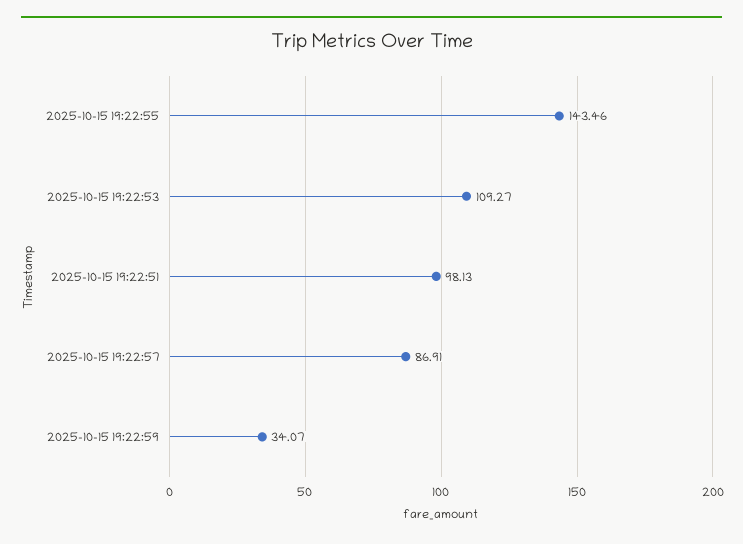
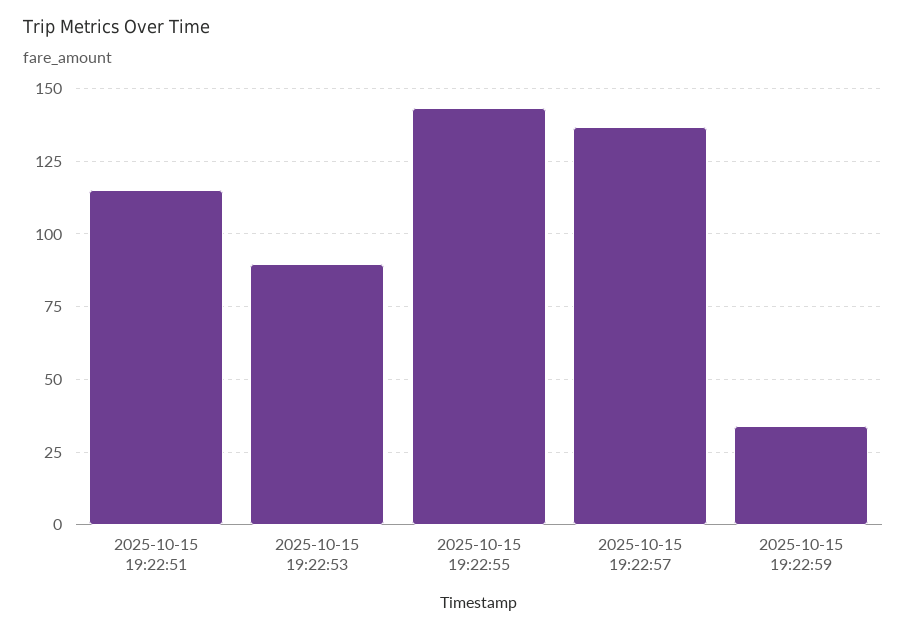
2025-10-15 19:22:53: 109.27 -> 90
2025-10-15 19:22:51: 98.13 -> 115
2025-10-15 19:22:57: 86.91 -> 137.5

